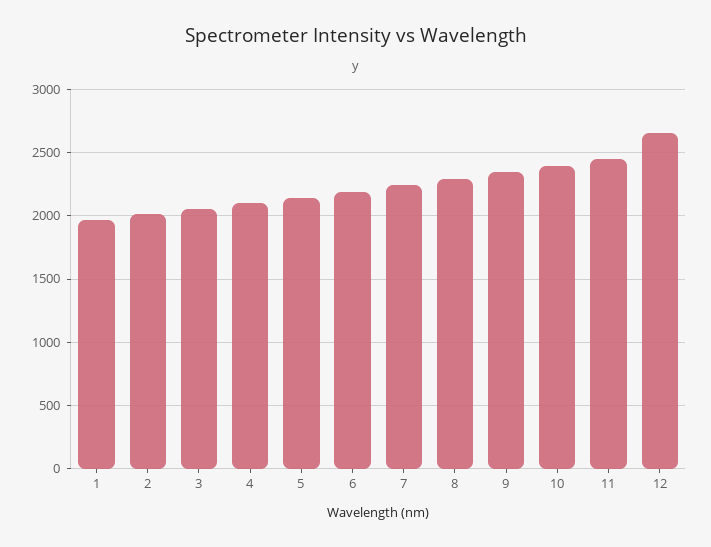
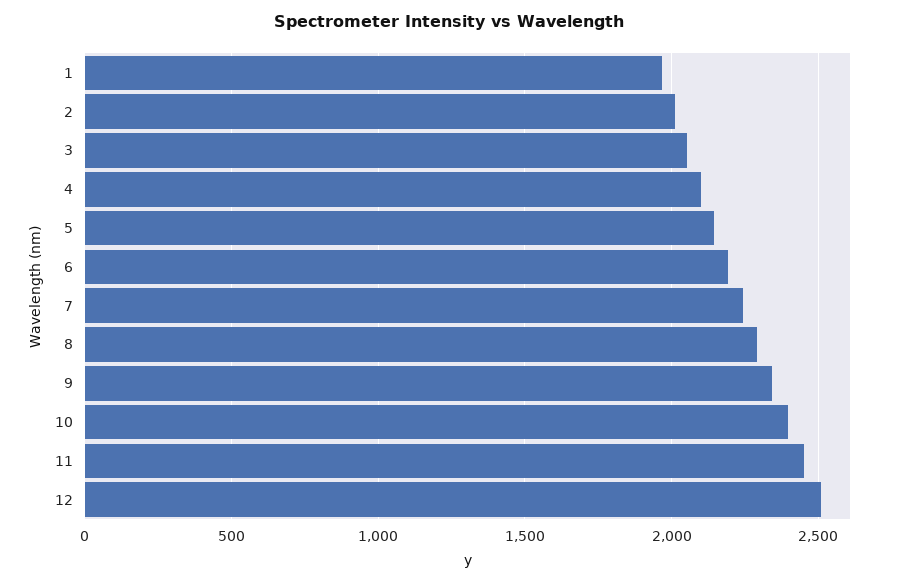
12: 2650 -> 2500

